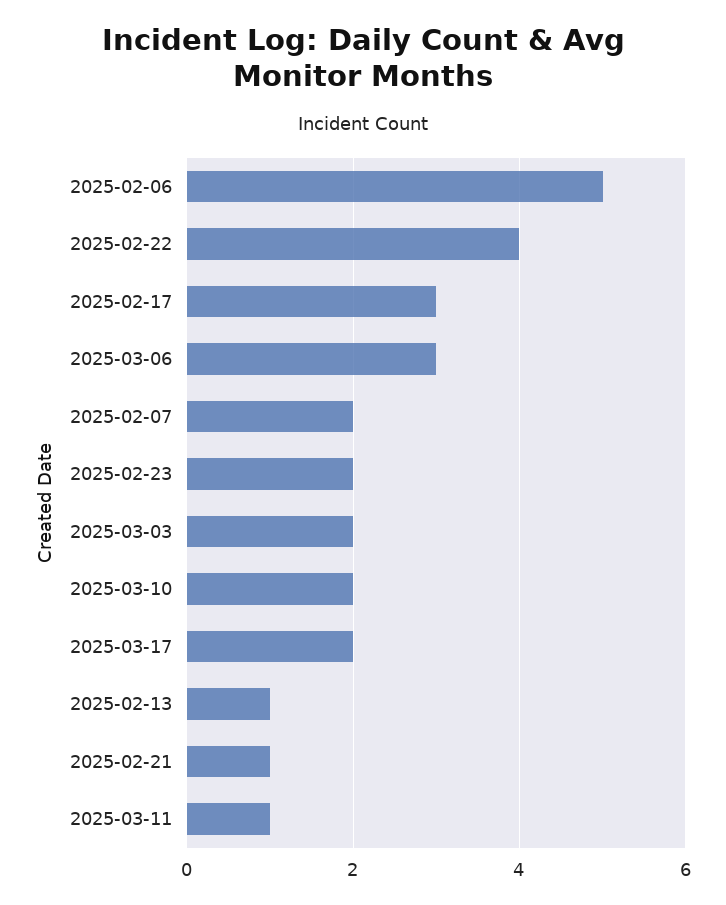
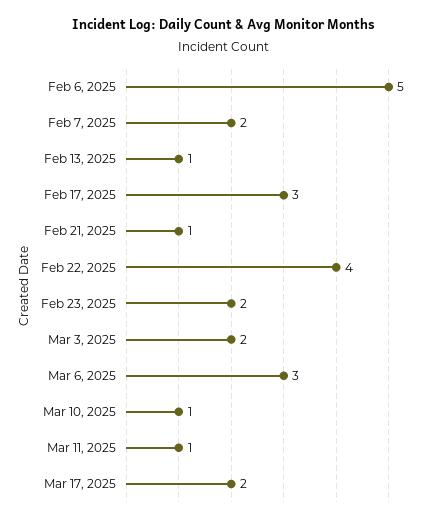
2025-03-10: 2 -> 1

